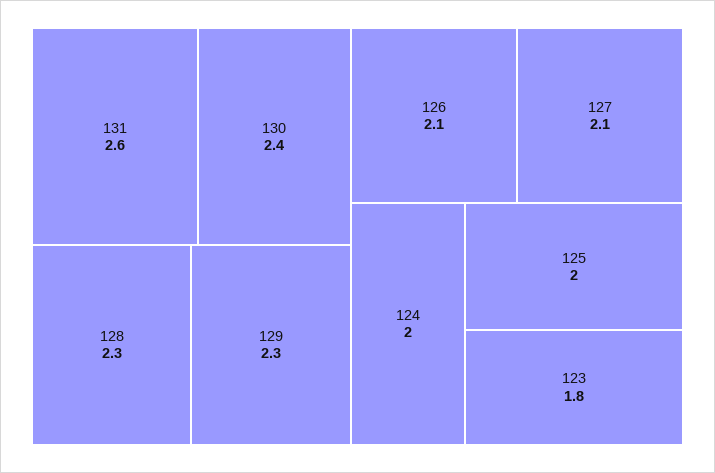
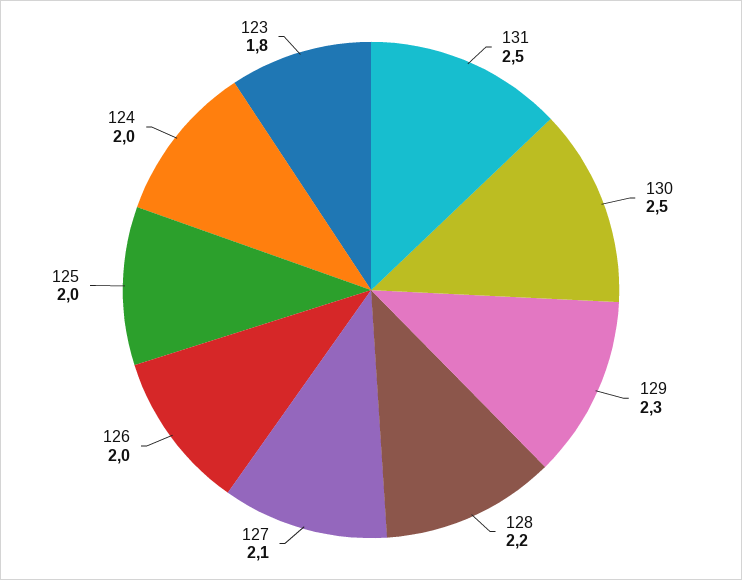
131: 2.6 -> 2.5
130: 2.4 -> 2.5
128: 2.3 -> 2.2
126: 2.1 -> 2

